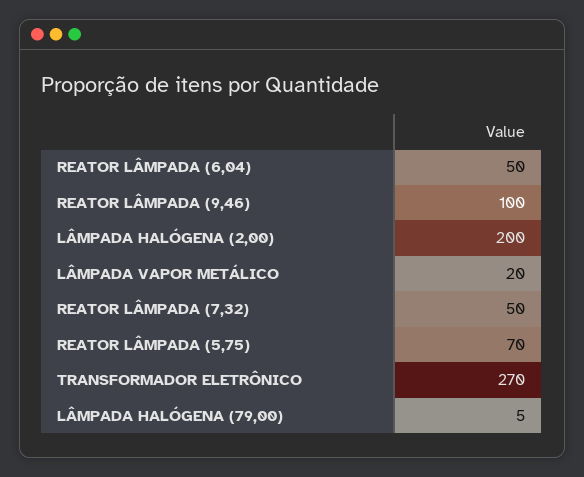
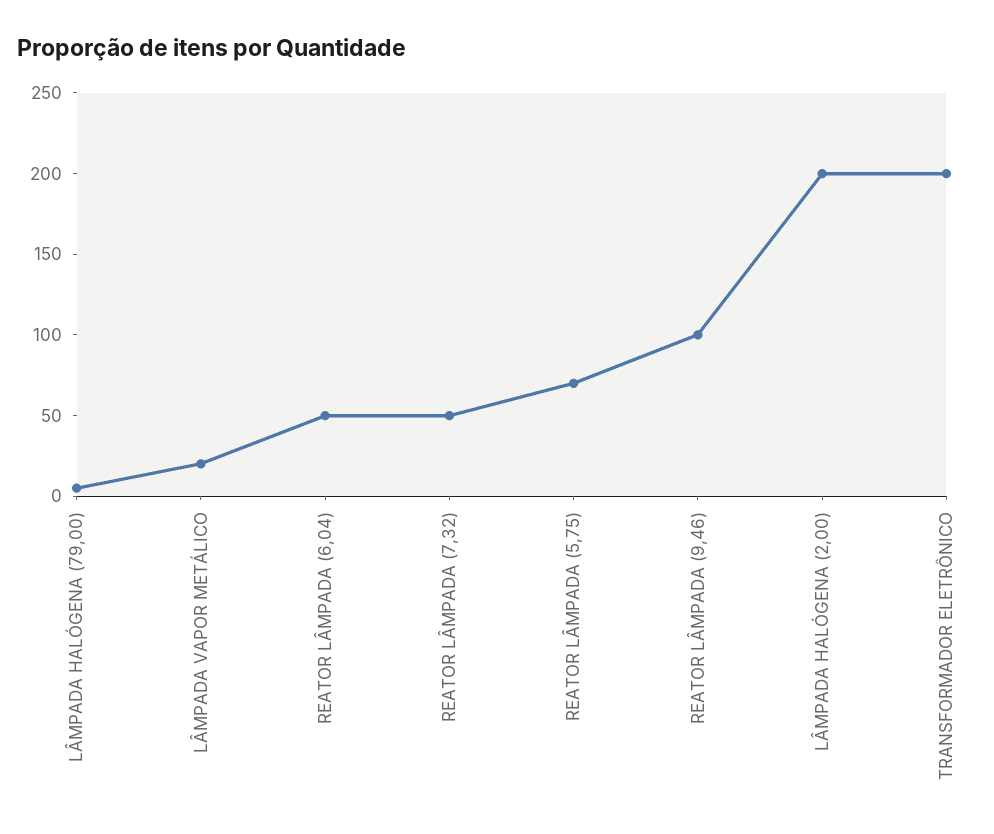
TRANSFORMADOR ELETRÔNICO: 270 -> 200

